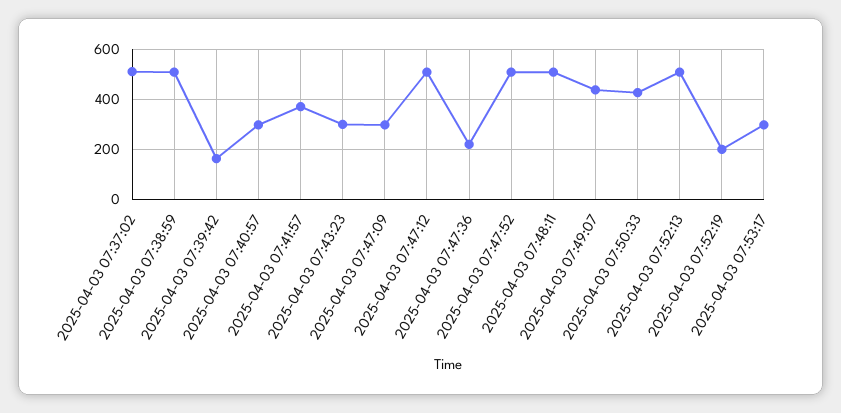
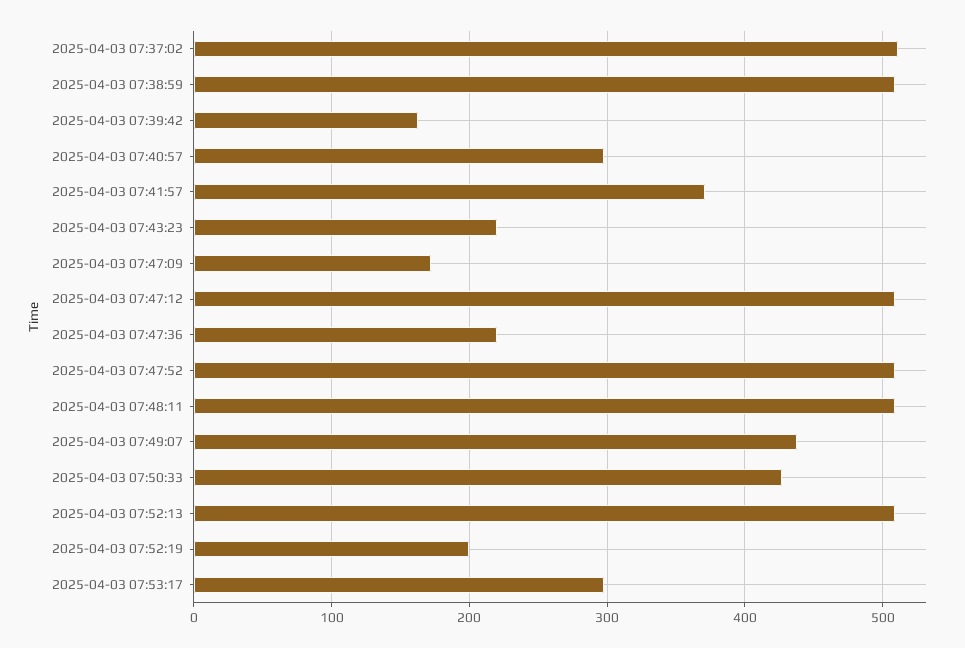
2025-04-03 07:43:23: 300 -> 220
2025-04-03 07:47:09: 300 -> 170

